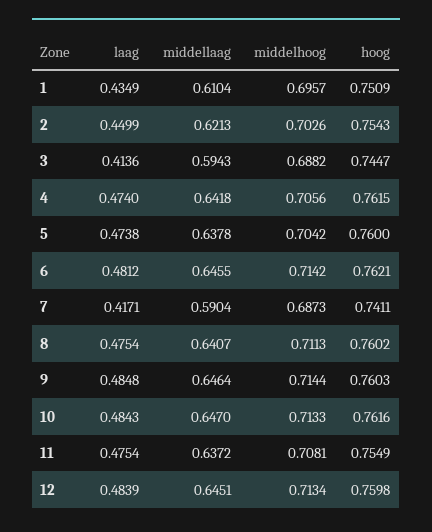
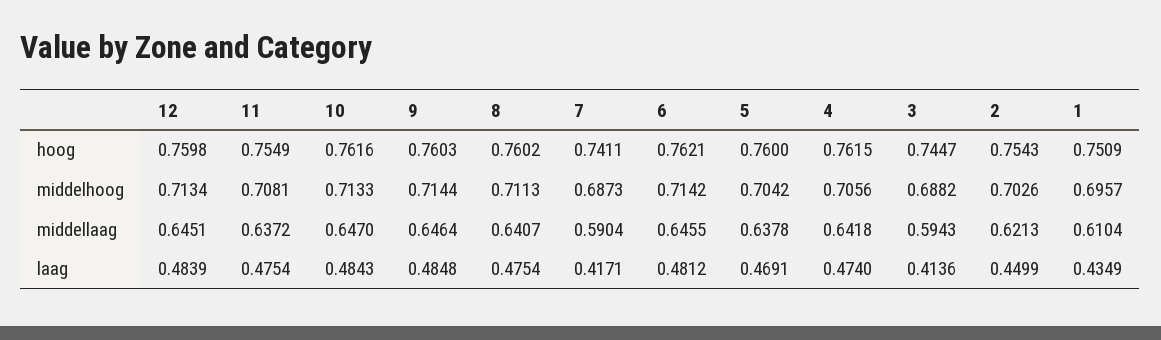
laag, 5: 0.4738 -> 0.4691

